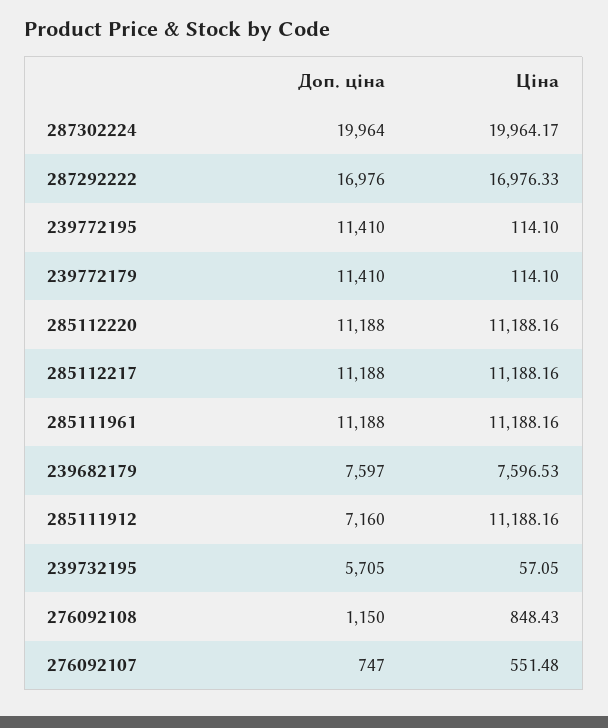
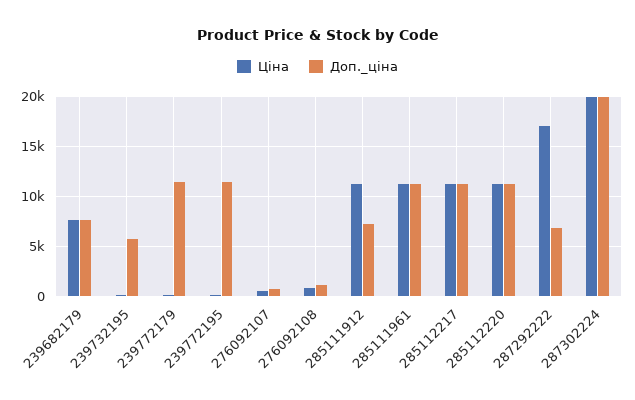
Доп. ціна, 287292222: 16976 -> 7000

